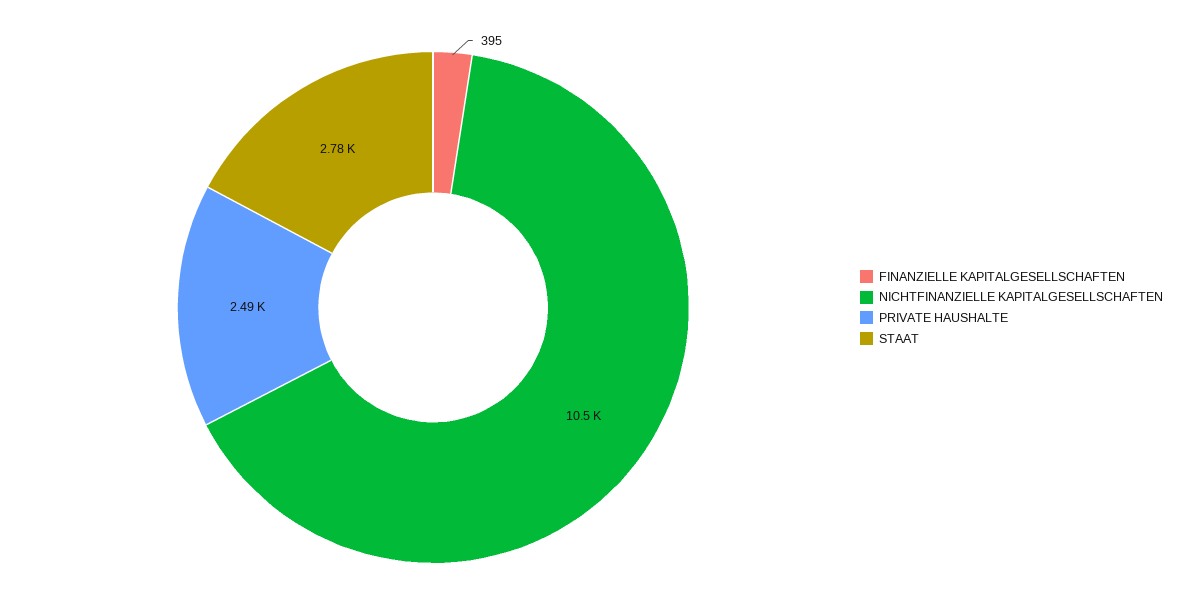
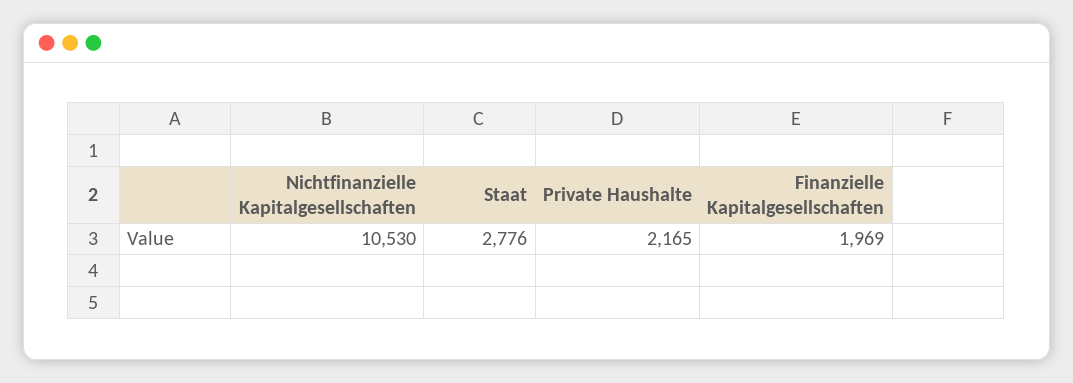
FINANZIELLE KAPITALGESELLSCHAFTEN: 395 -> 1969
PRIVATE HAUSHALTE: 2490 -> 2165

